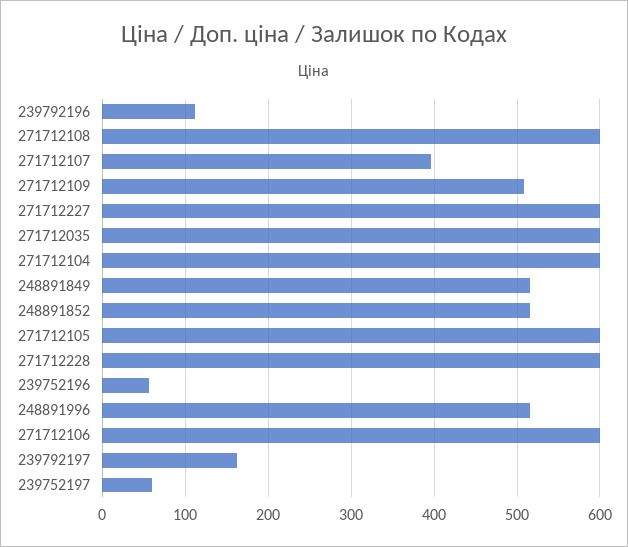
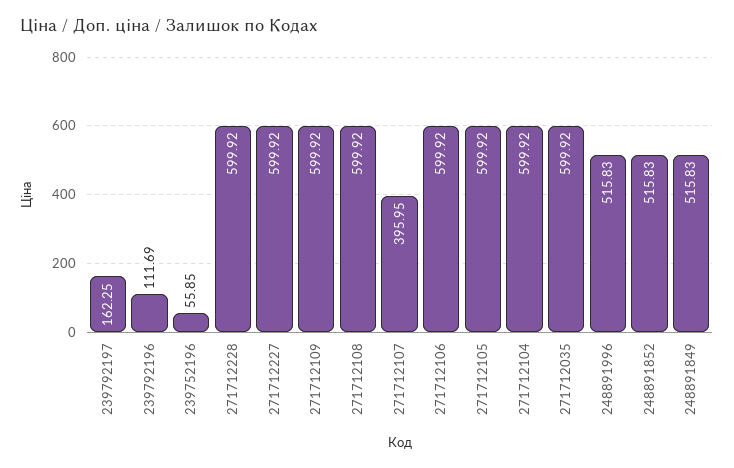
271712109: 510 -> 599.92
239752197: 60 -> none

